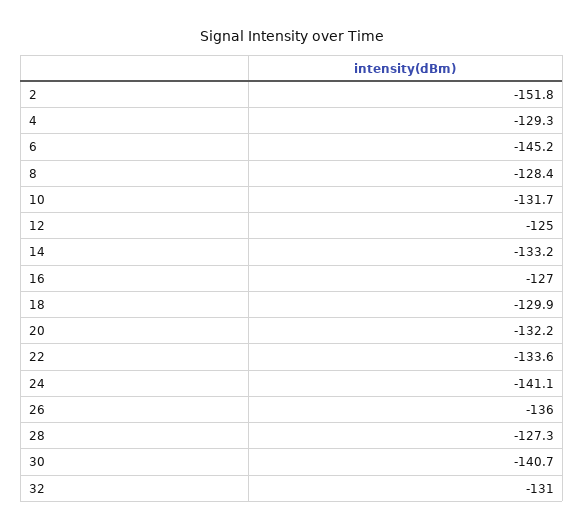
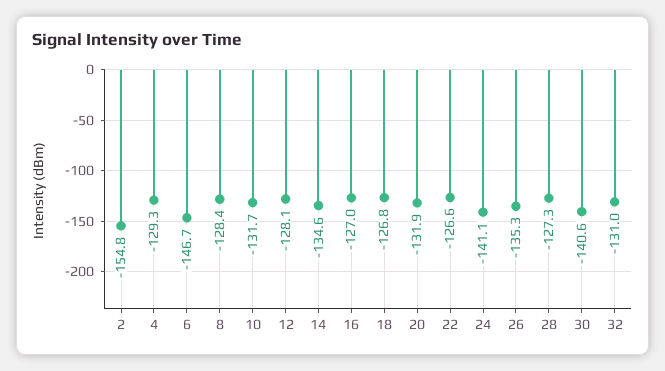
2: -151.8 -> -154.8
6: -145.2 -> -146.7
12: -125 -> -128.1
14: -133.2 -> -134.6
18: -129.9 -> -126.8
20: -132.2 -> -131.9
22: -133.6 -> -126.6
26: -136 -> -135.3
30: -140.7 -> -140.6

